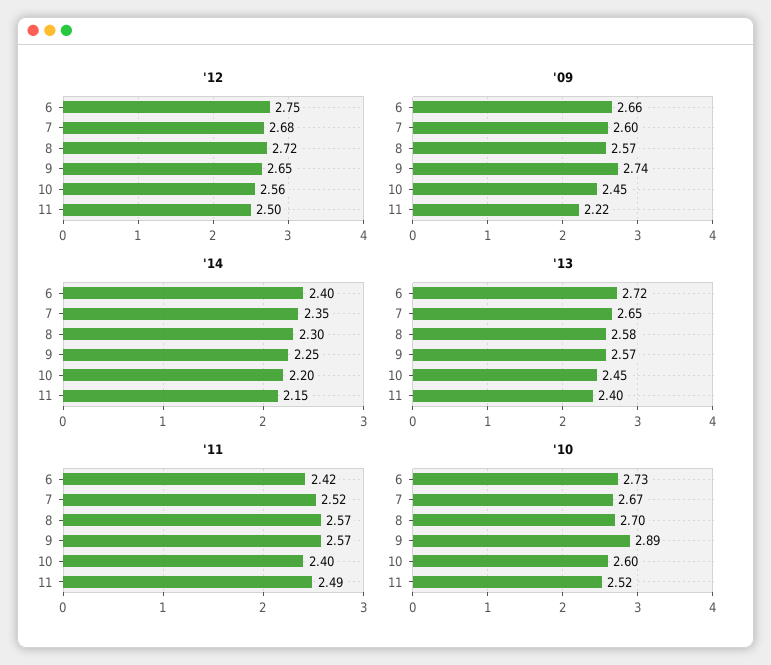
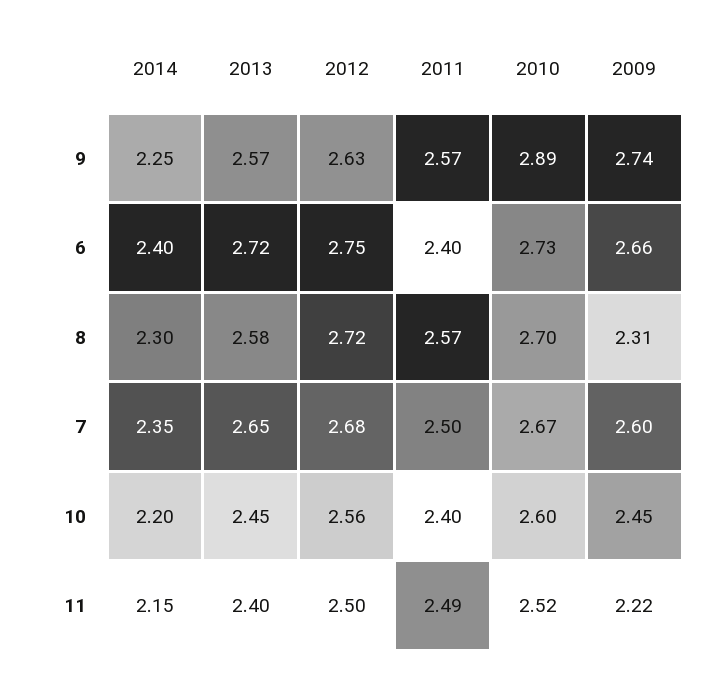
'12, 9: 2.65 -> 2.63
'09, 8: 2.57 -> 2.31
'11, 6: 2.42 -> 2.4
'11, 7: 2.52 -> 2.5

